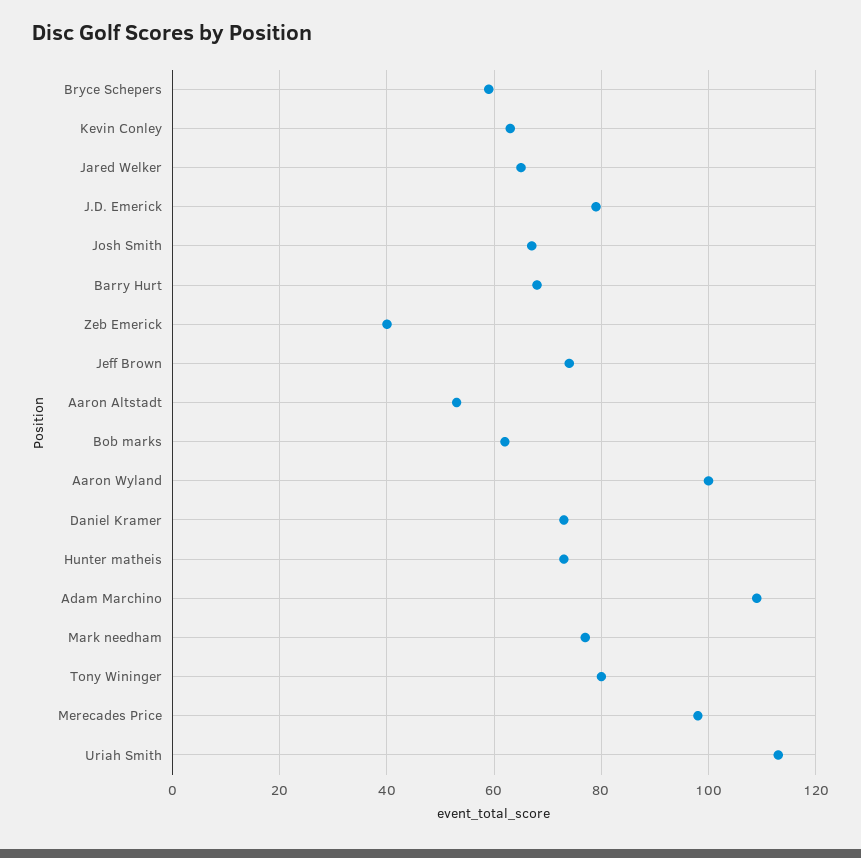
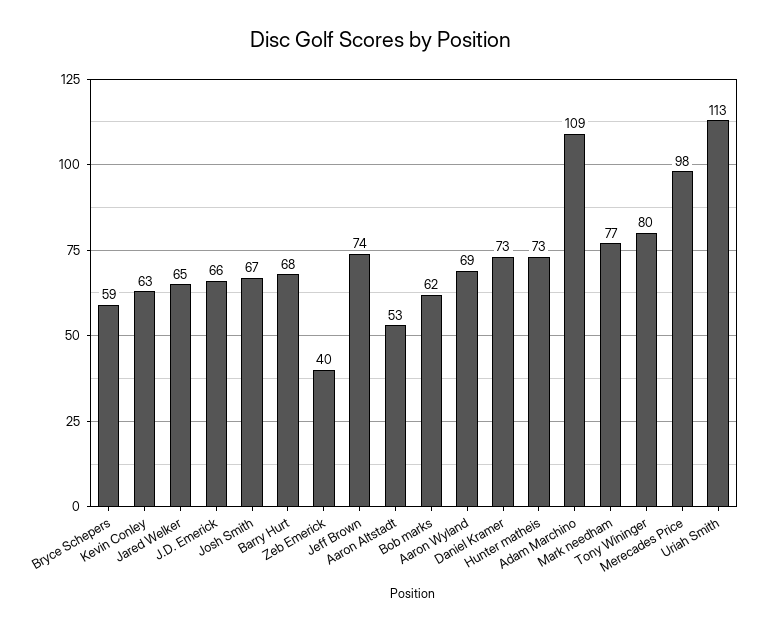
J.D. Emerick: 80 -> 66
Aaron Wyland: 100 -> 69

